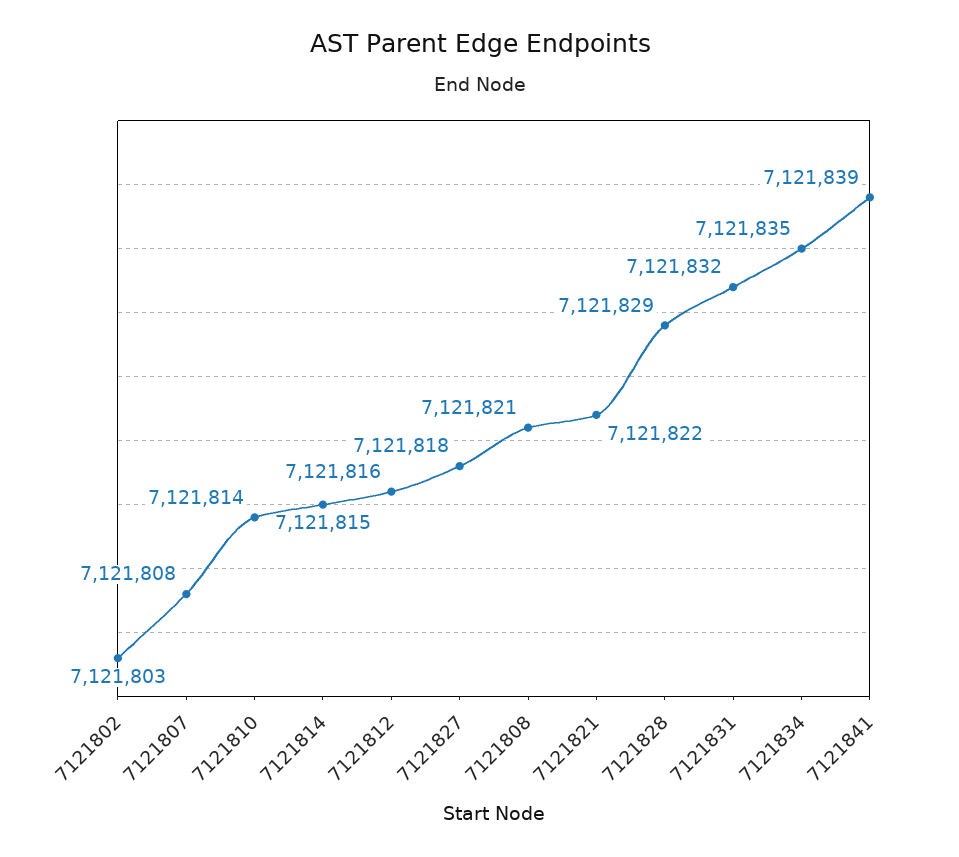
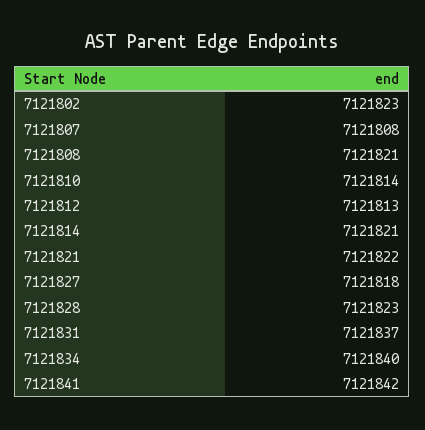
7121802: 7121803 -> 7121823
7121814: 7121815 -> 7121821
7121812: 7121816 -> 7121813
7121828: 7121829 -> 7121823
7121831: 7121832 -> 7121837
7121834: 7121835 -> 7121840
7121841: 7121839 -> 7121842

